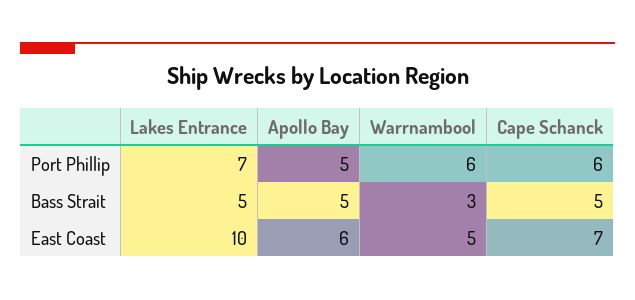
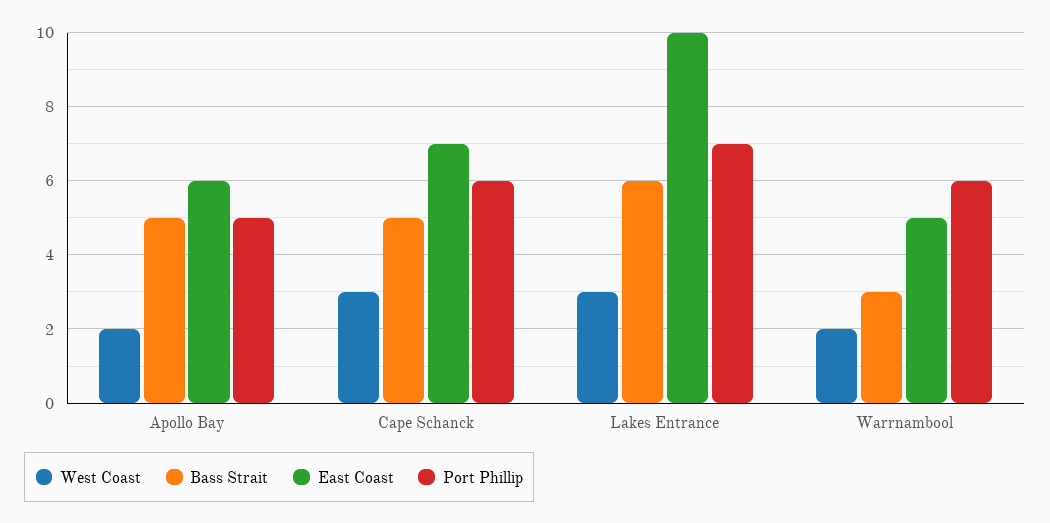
Bass Strait, Lakes Entrance: 5 -> 6
West Coast, Apollo Bay: none -> 2
West Coast, Cape Schanck: none -> 3
West Coast, Lakes Entrance: none -> 3
West Coast, Warrnambool: none -> 2

